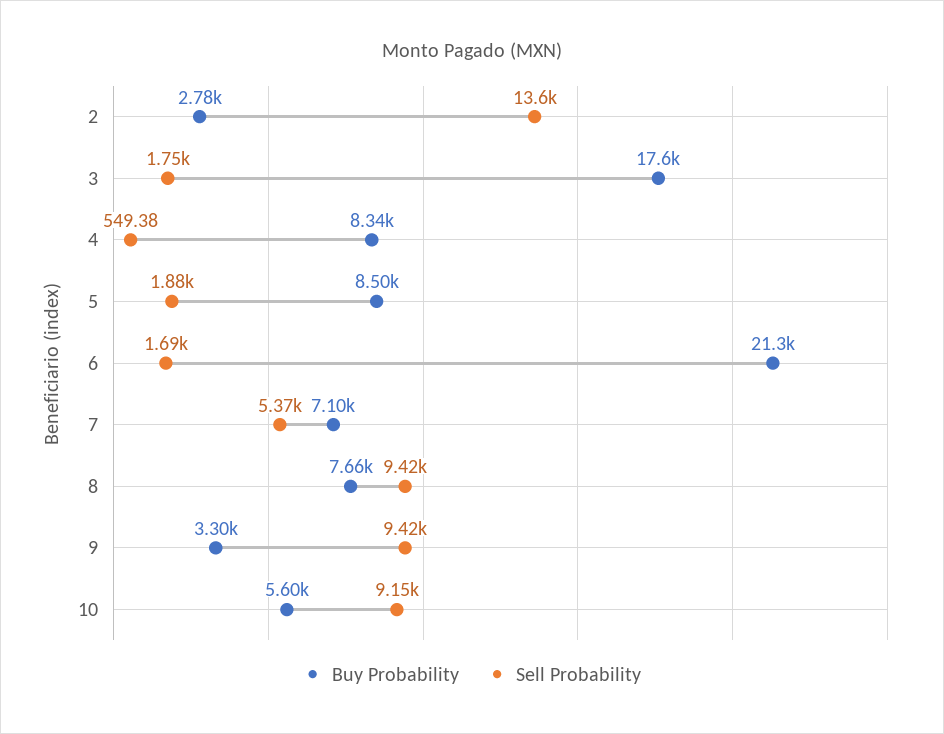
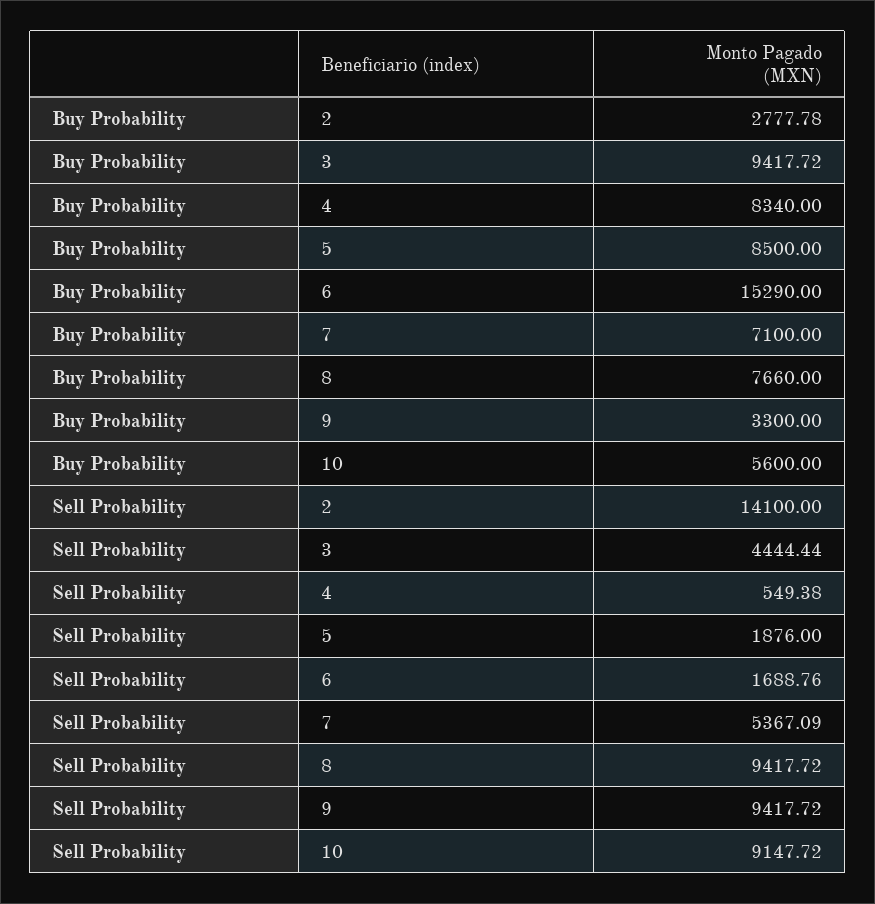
Sell Probability, 2: 13600 -> 14100
Buy Probability, 3: 17600 -> 9417.72
Sell Probability, 3: 1750 -> 4444.44
Buy Probability, 6: 21300 -> 15290

